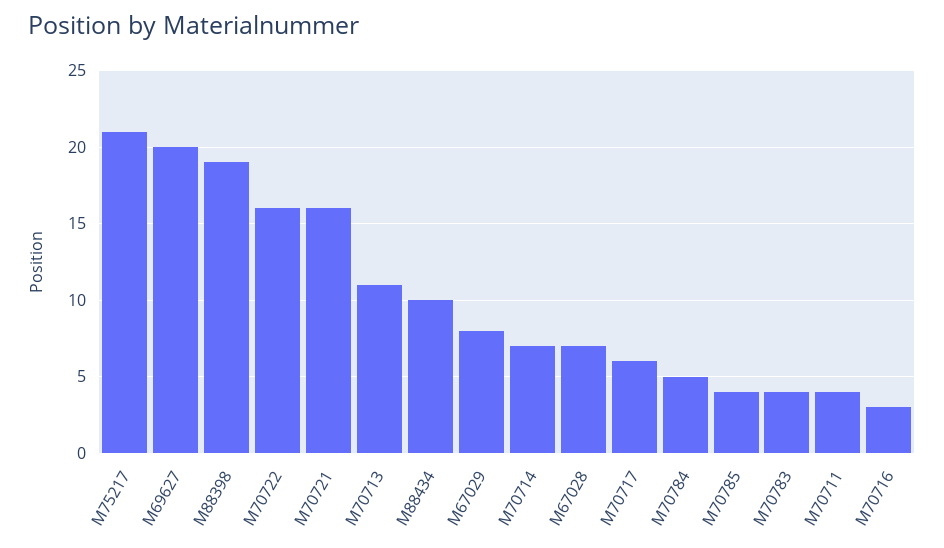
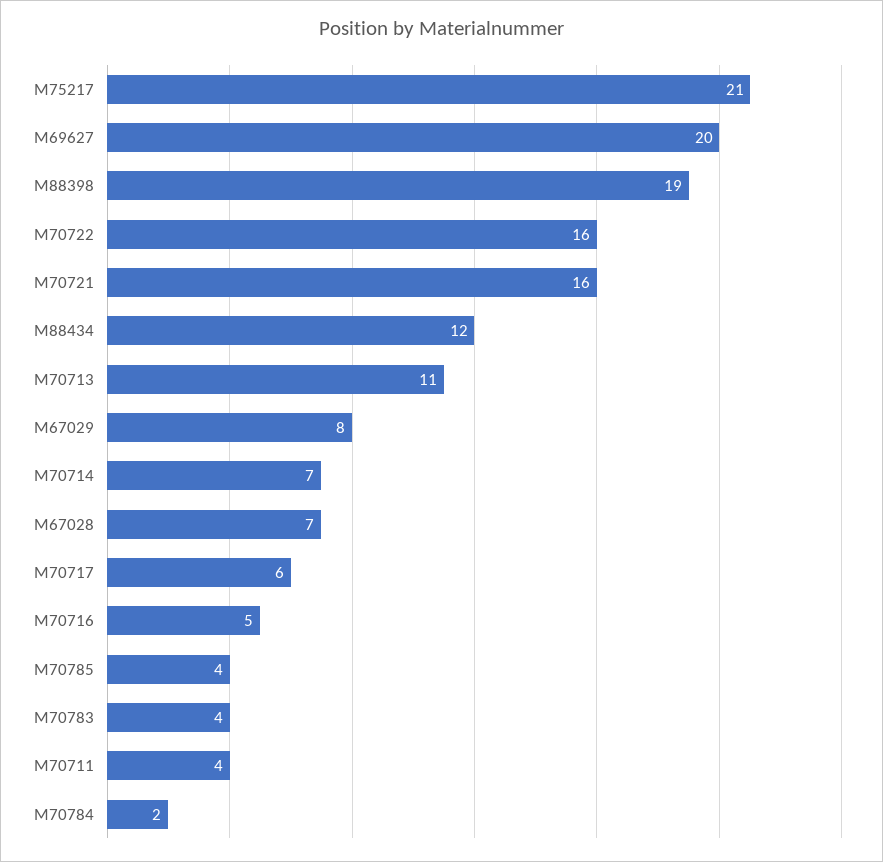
M88434: 10 -> 12
M70784: 5 -> 2
M70716: 3 -> 5

